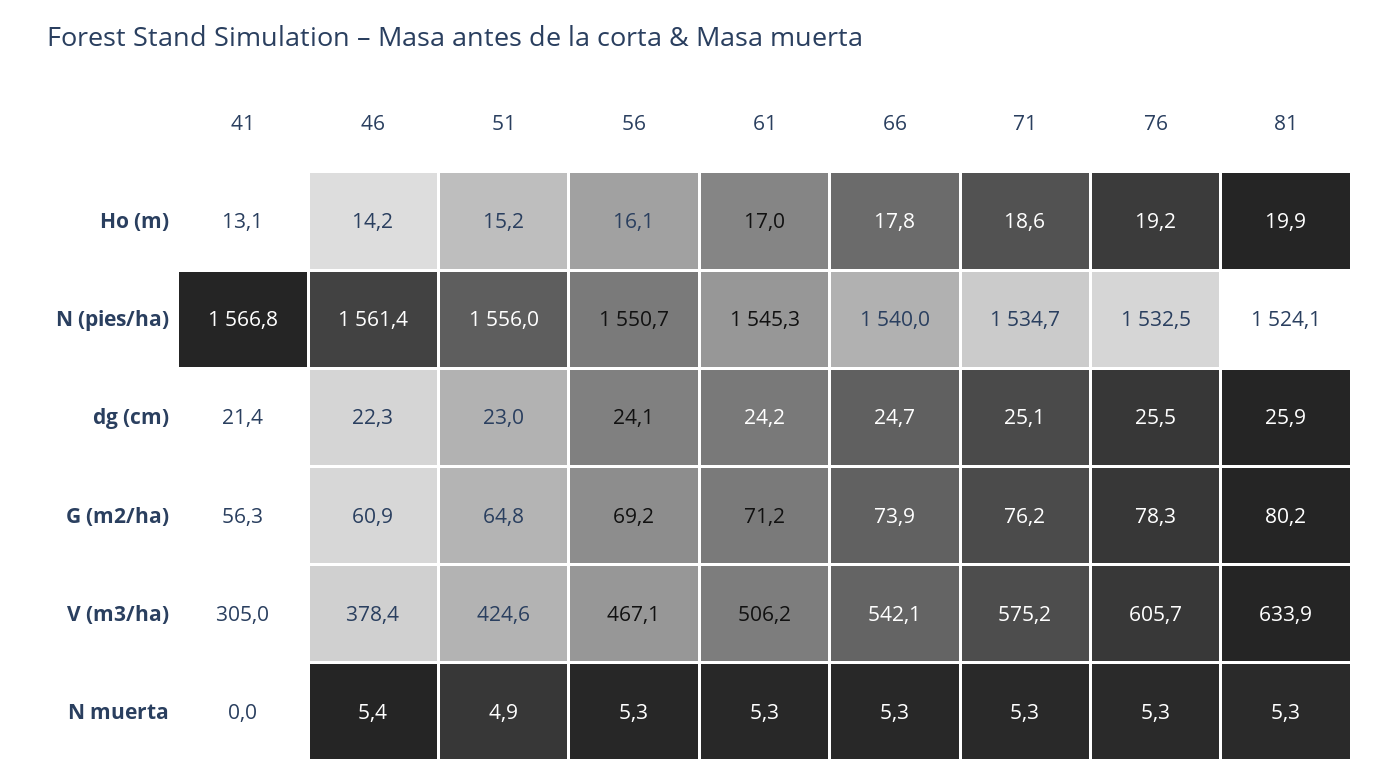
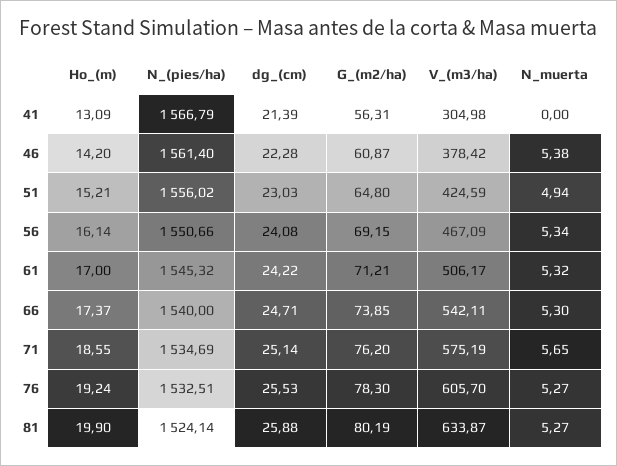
66, Ho (m): 17.8 -> 17.37
71, N muerta: 5.3 -> 5.65

